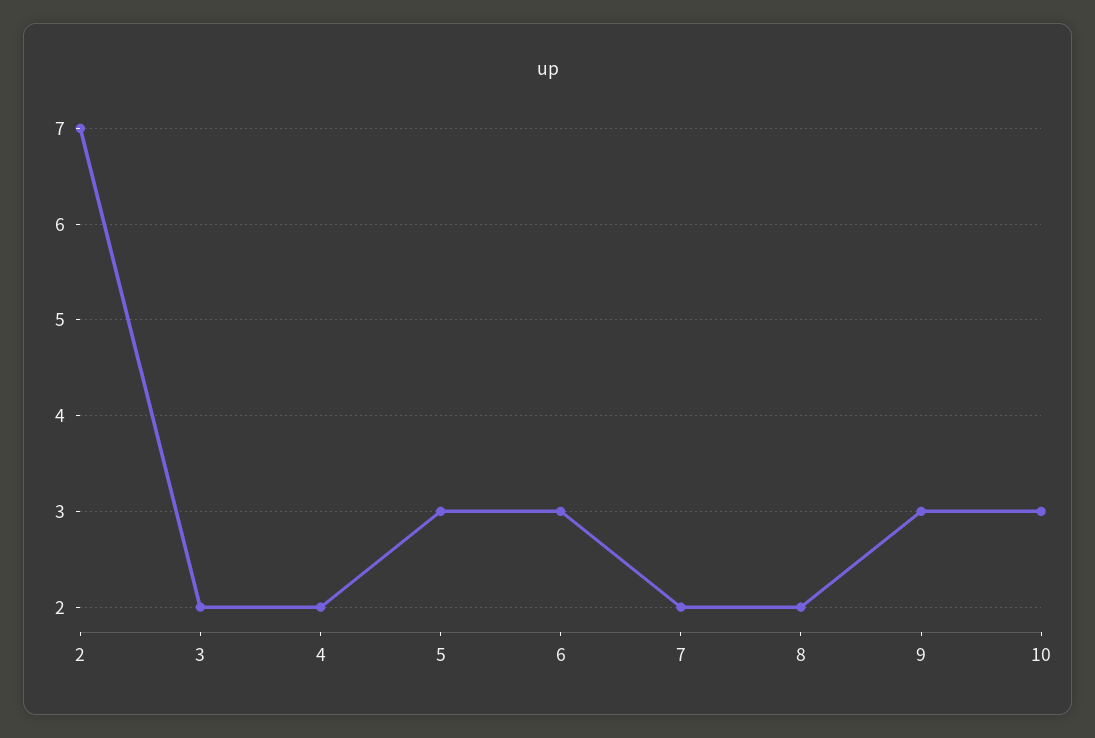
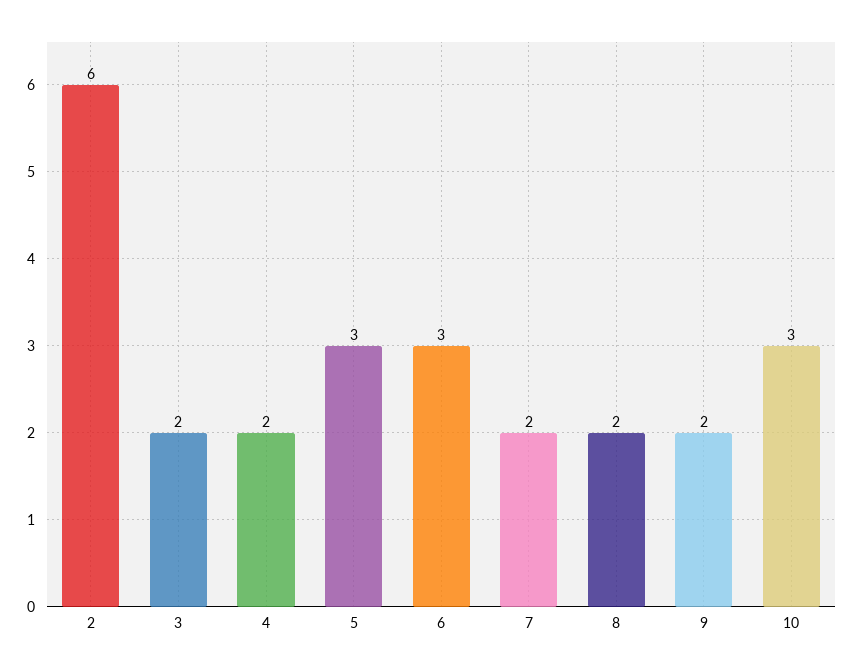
2: 7 -> 6
9: 3 -> 2

